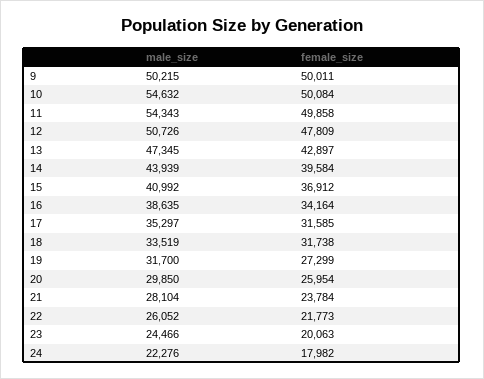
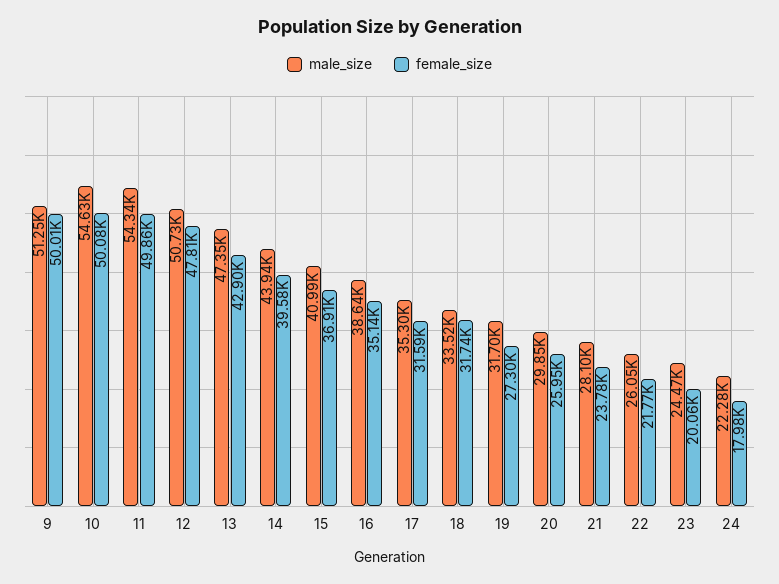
male_size, 9: 50215 -> 51250
female_size, 16: 34164 -> 35140

